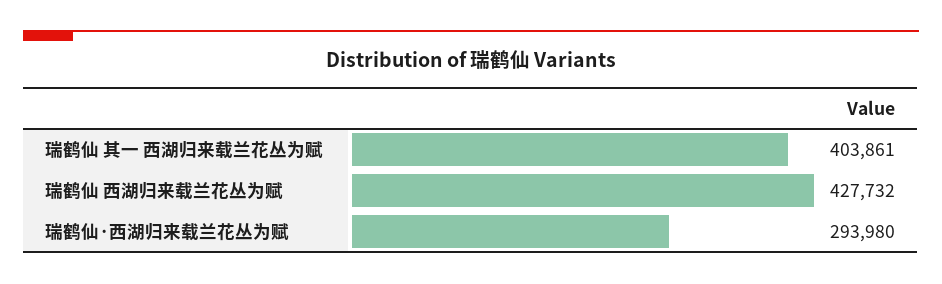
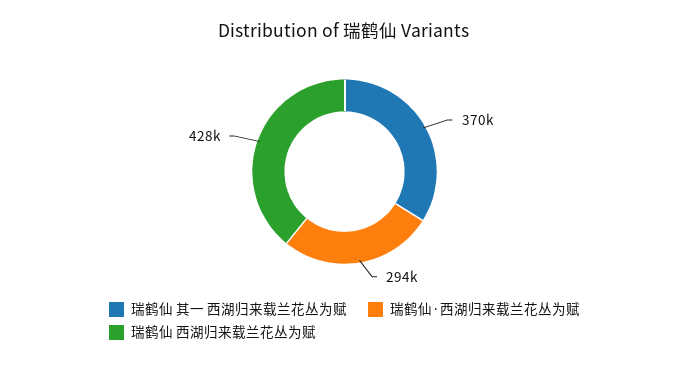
瑞鹤仙 其一 西湖归来载兰花丛为赋: 403861 -> 370000

